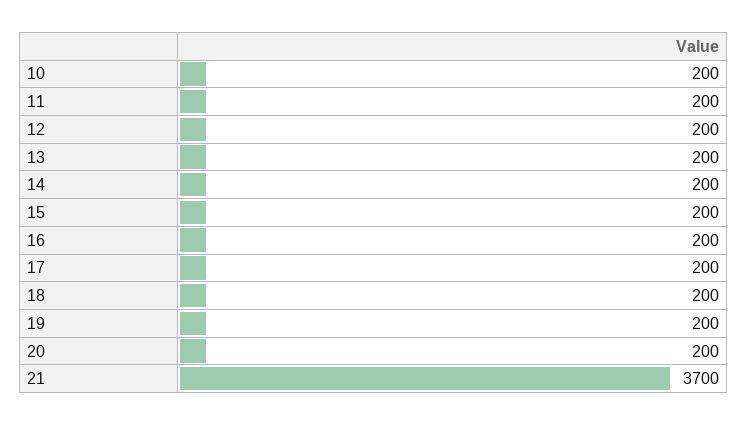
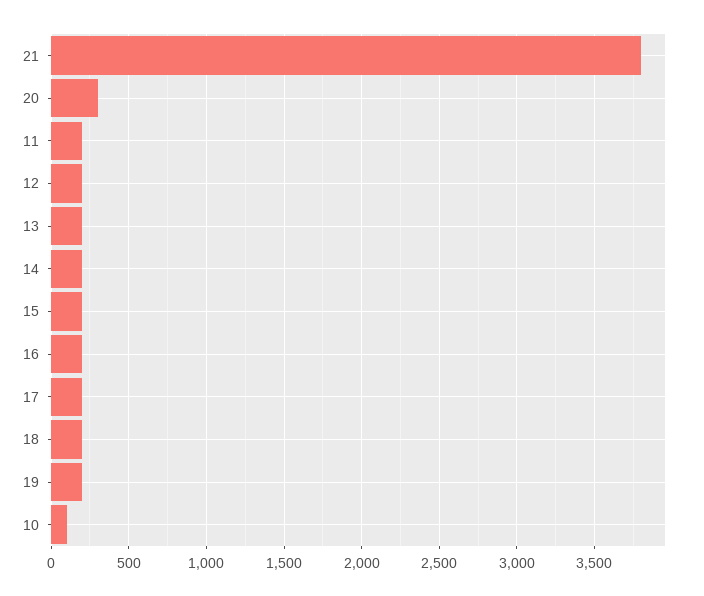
10: 200 -> 100
20: 200 -> 300
21: 3700 -> 3800

